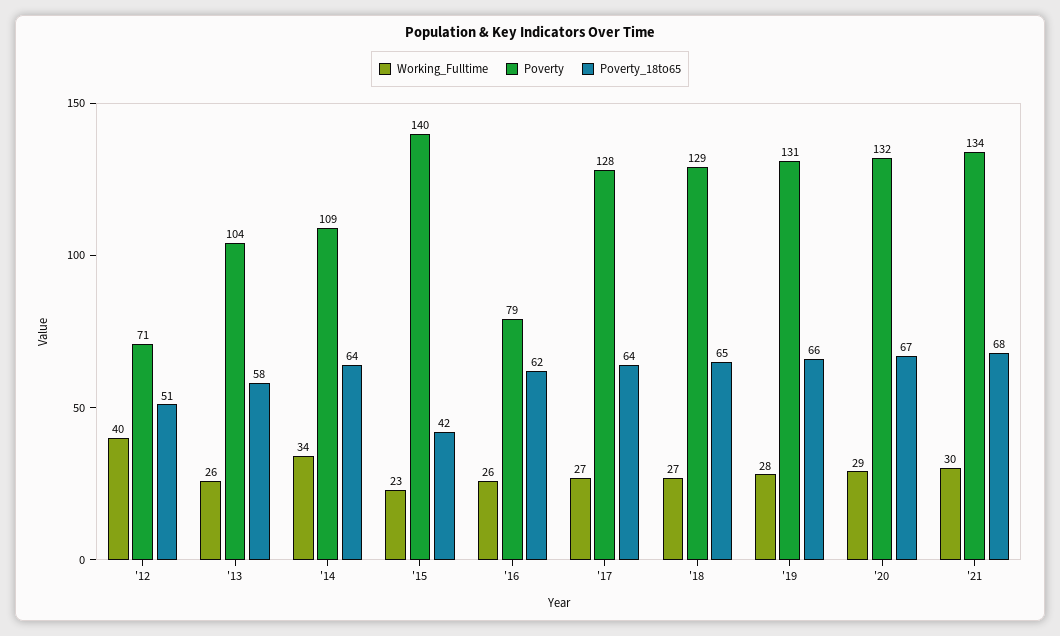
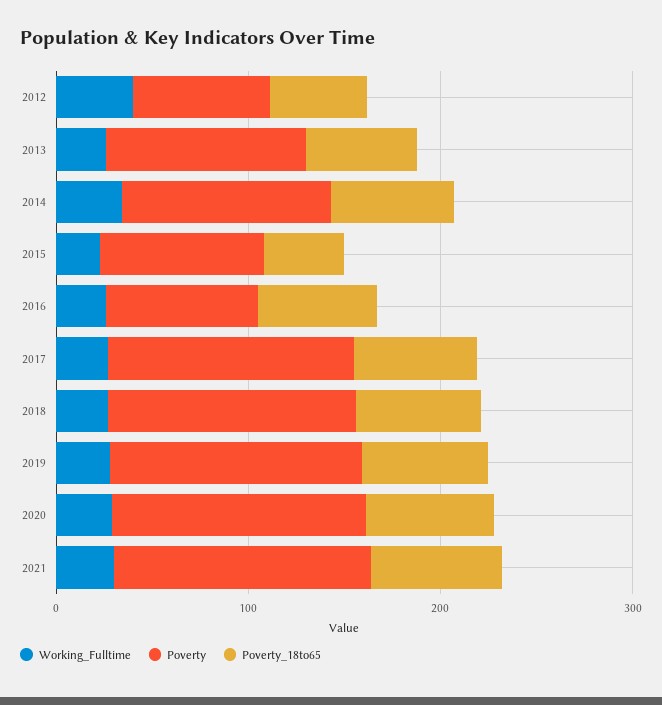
Poverty, '15: 140 -> 80

